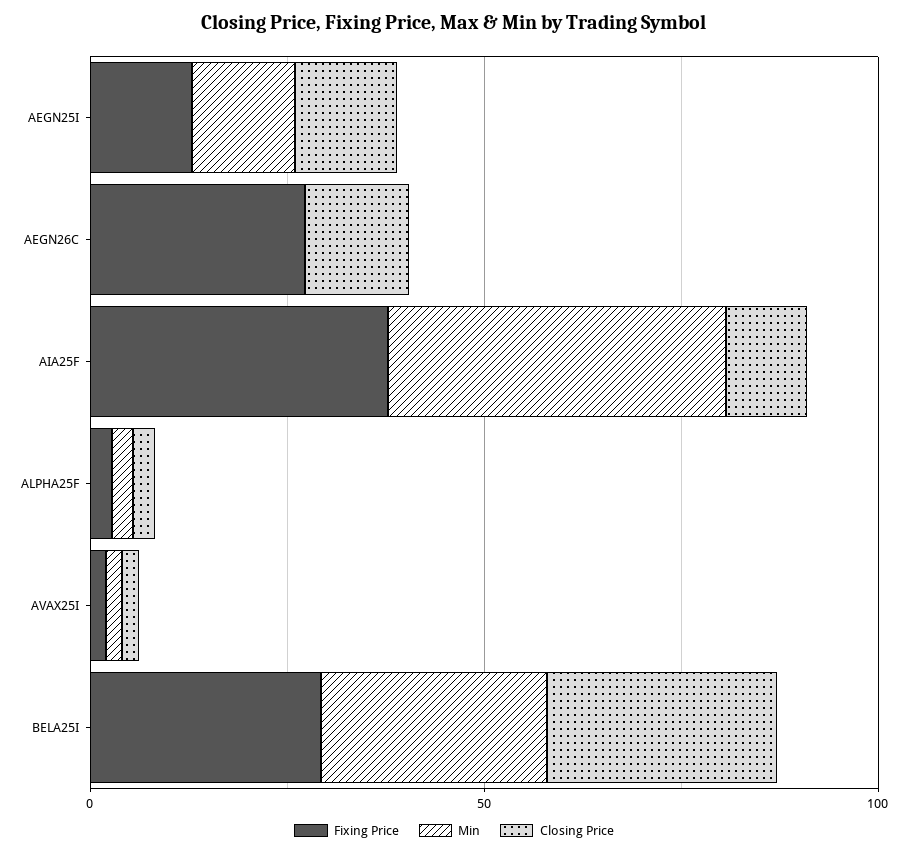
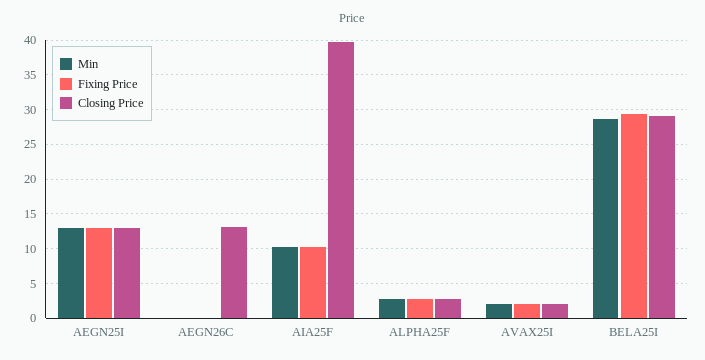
Fixing Price, AEGN26C: 30 -> 0
Fixing Price, AIA25F: 40 -> 10
Min, AIA25F: 40 -> 10
Closing Price, AIA25F: 10 -> 40

